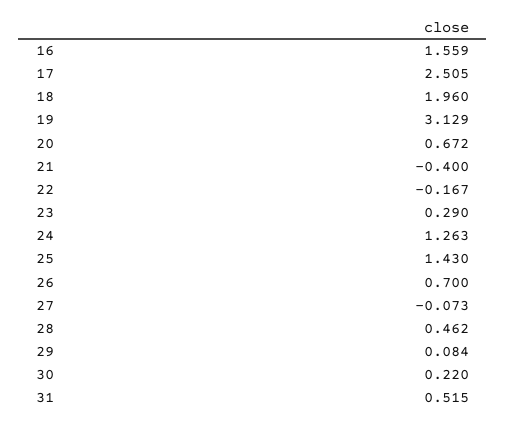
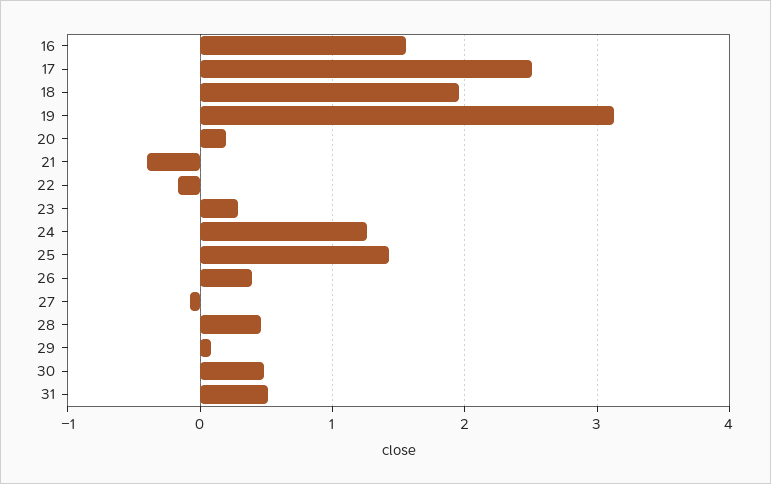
20: 0.672 -> 0.2
26: 0.7 -> 0.4
30: 0.22 -> 0.5

